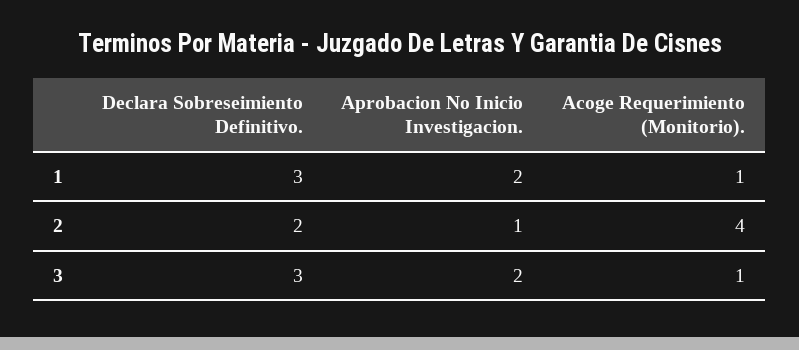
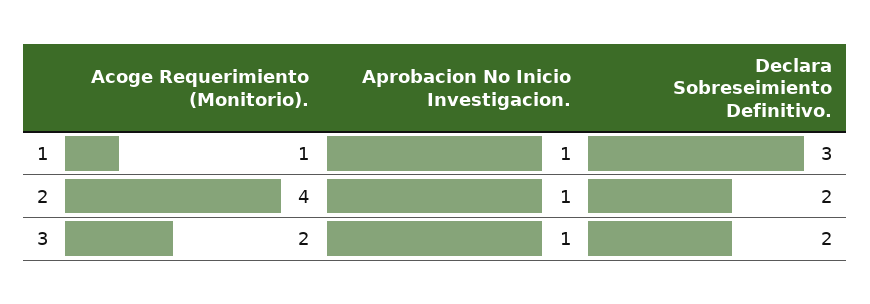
Aprobacion No Inicio Investigacion., 1: 2 -> 1
Declara Sobreseimiento Definitivo., 3: 3 -> 2
Aprobacion No Inicio Investigacion., 3: 2 -> 1
Acoge Requerimiento (Monitorio)., 3: 1 -> 2

